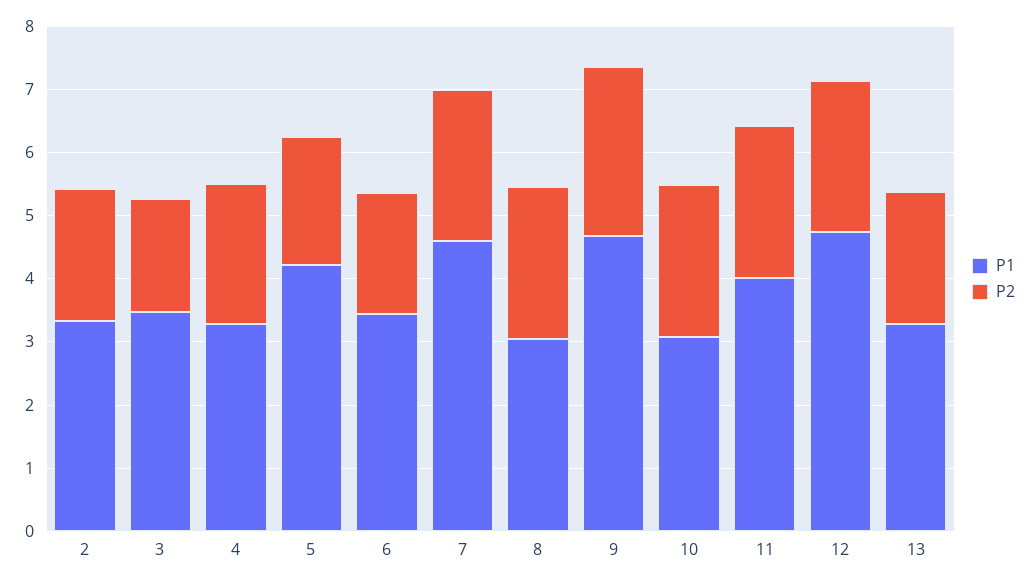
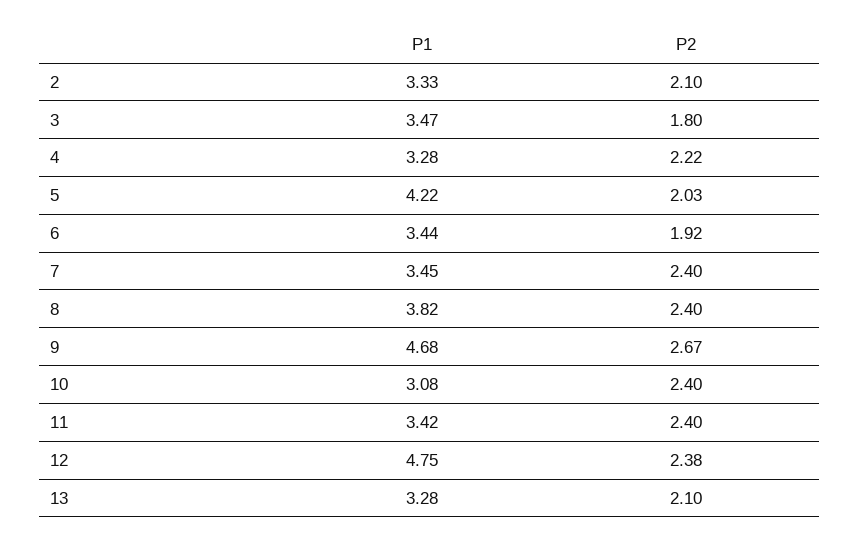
P1, 7: 4.6 -> 3.45
P1, 8: 3 -> 3.82
P1, 11: 4 -> 3.42

